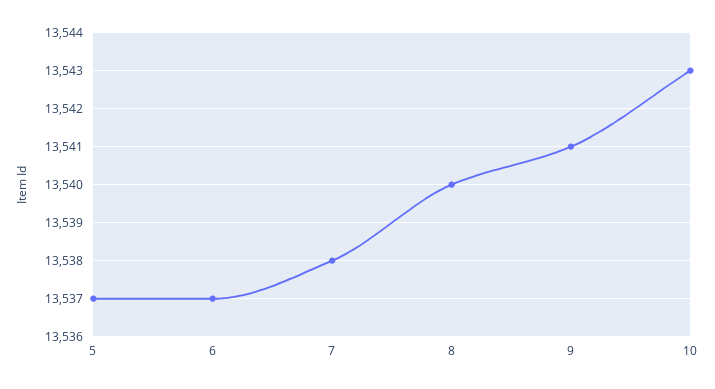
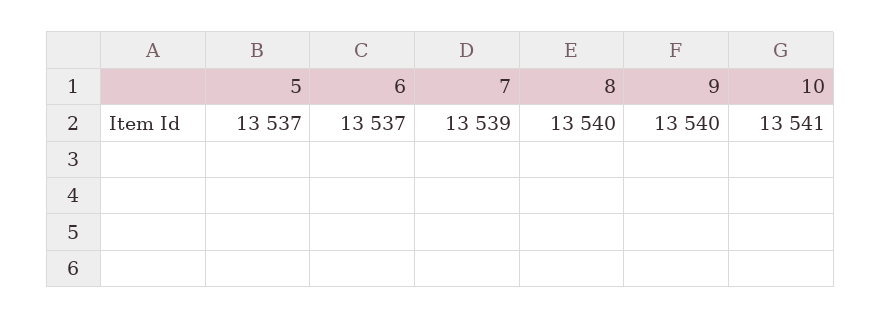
7: 13538 -> 13539
9: 13541 -> 13540
10: 13543 -> 13541

